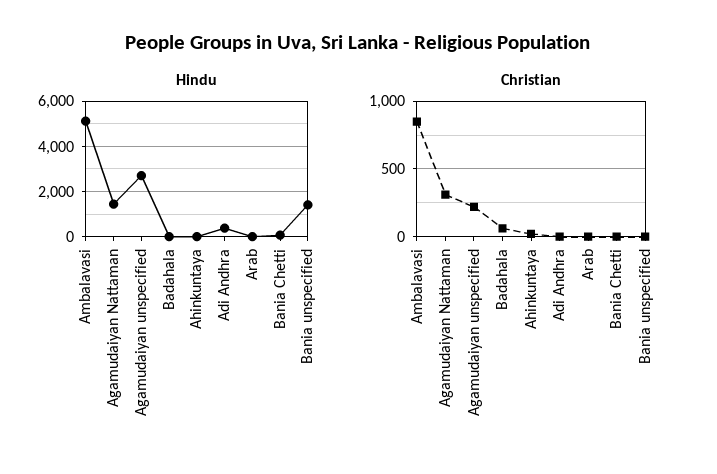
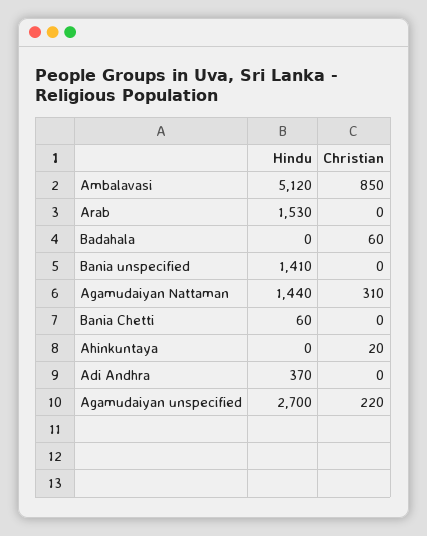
Hindu, Arab: 0 -> 1530

